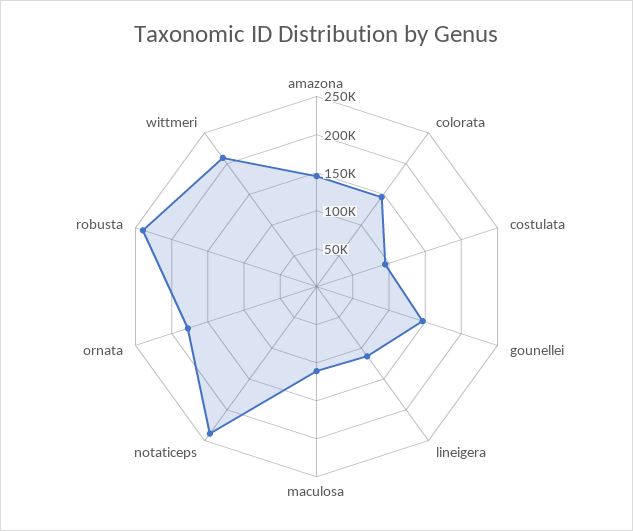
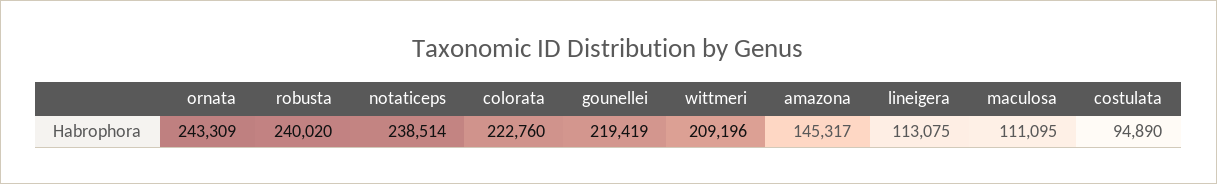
colorata: 150000 -> 222760
gounellei: 150000 -> 219419
ornata: 175000 -> 243309

